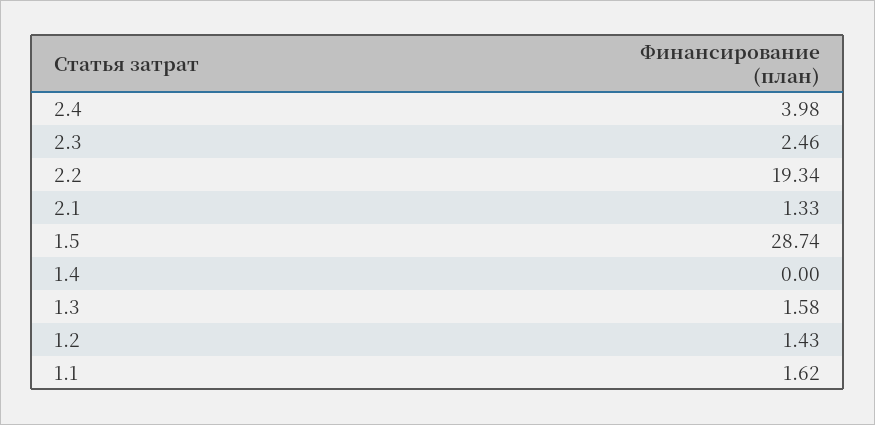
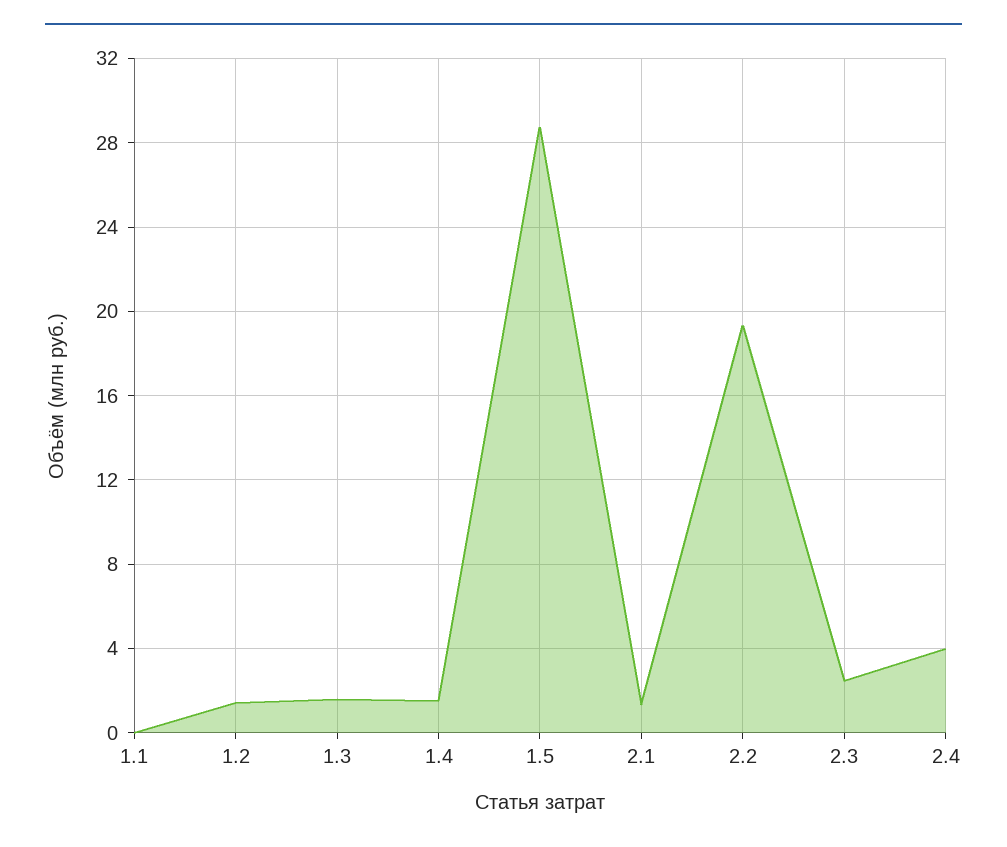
1.4: 0 -> 1.5
1.1: 1.62 -> 0

